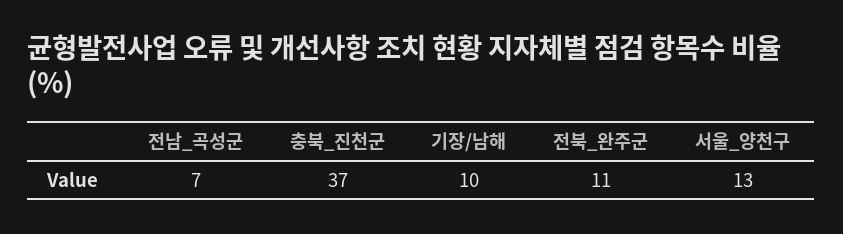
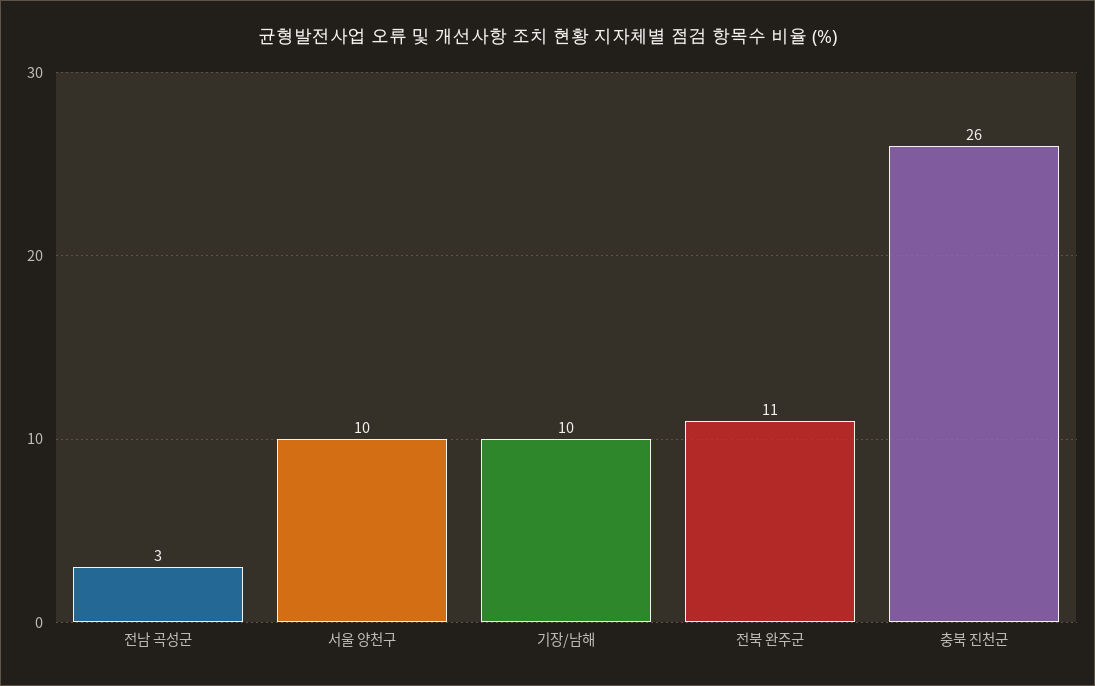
전남_곡성군: 7 -> 3
충북_진천군: 37 -> 26
서울_양천구: 13 -> 10

